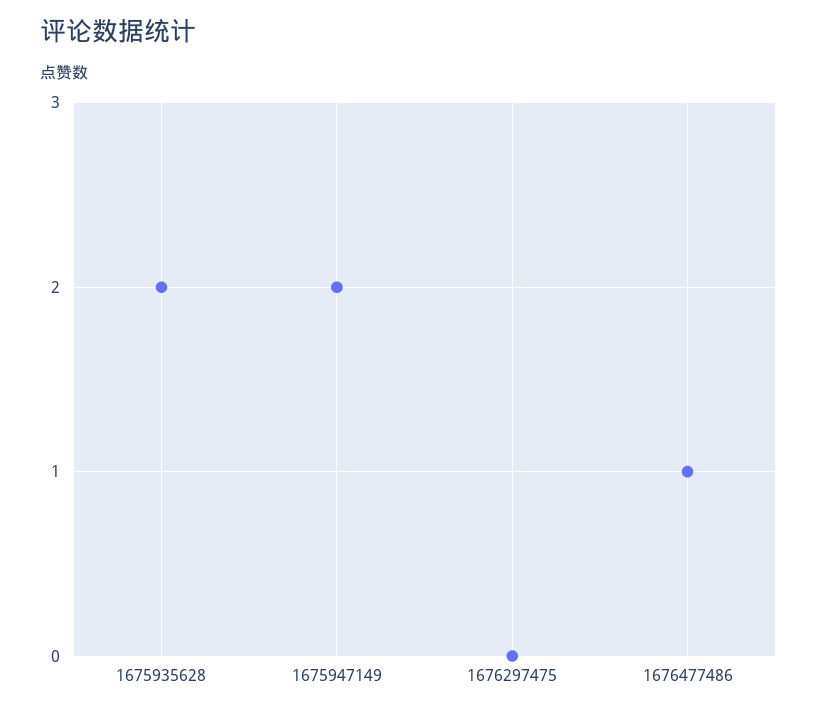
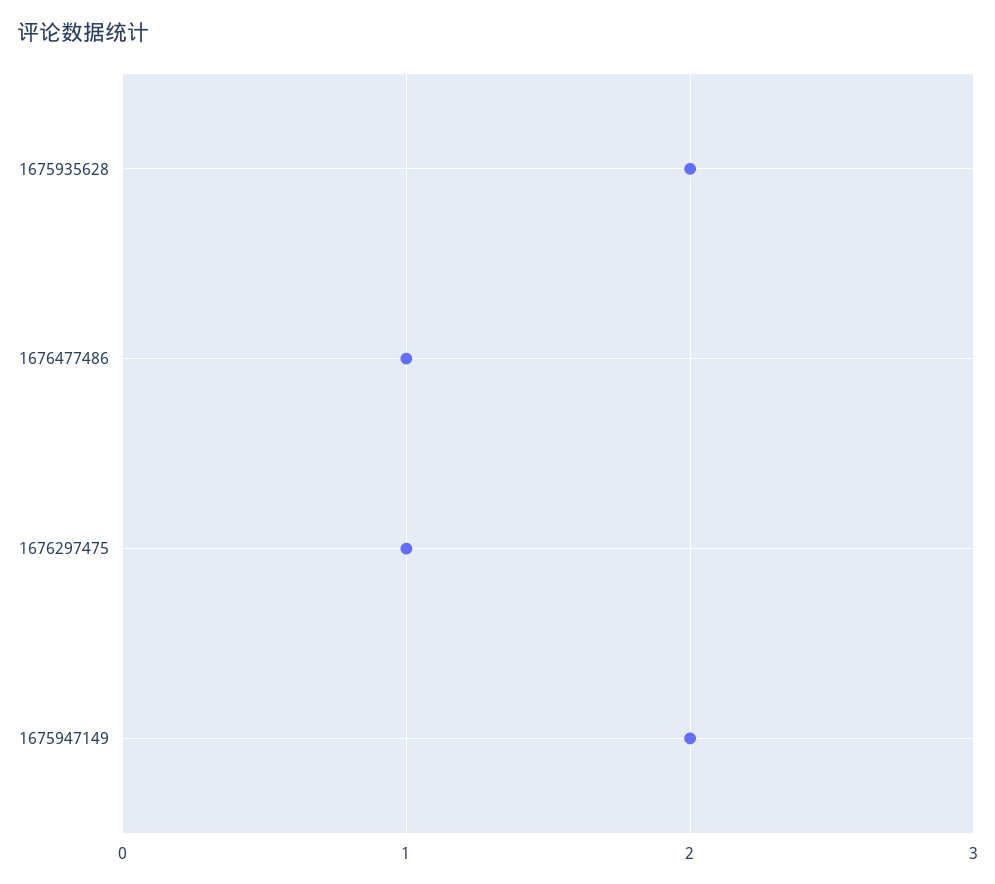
1676297475: 0 -> 1

